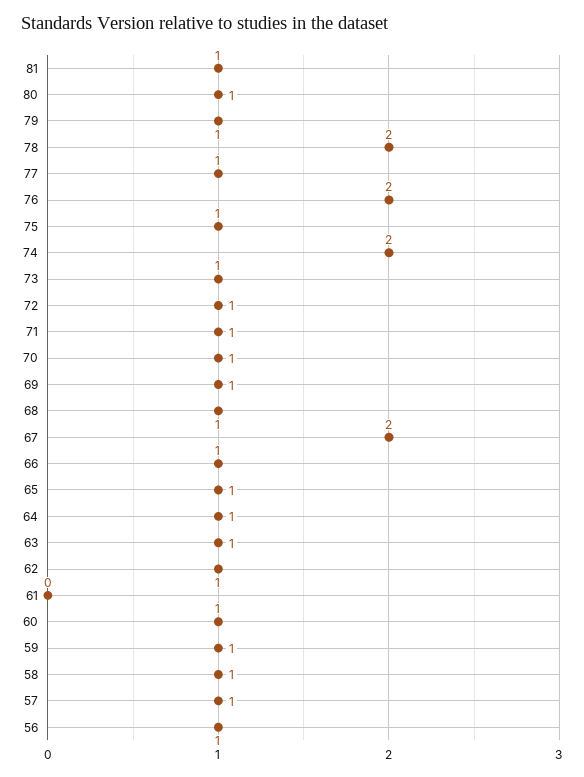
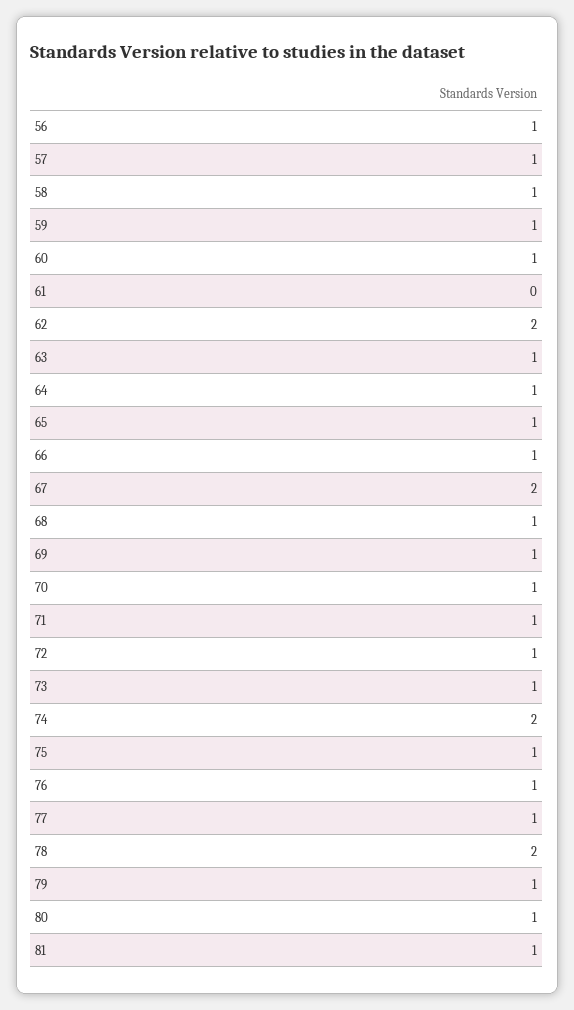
76: 2 -> 1
62: 1 -> 2

